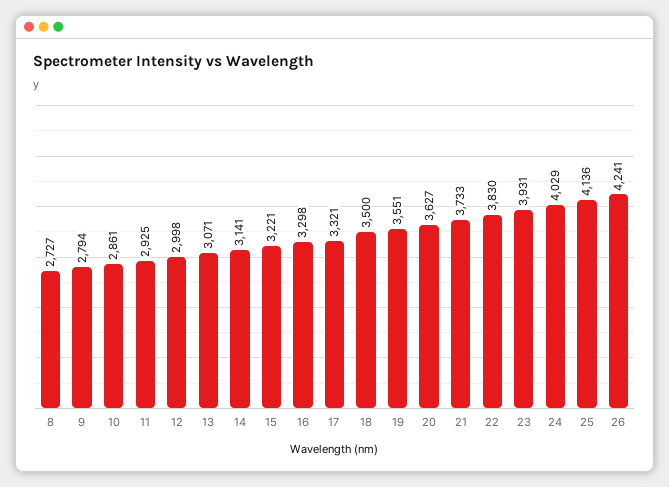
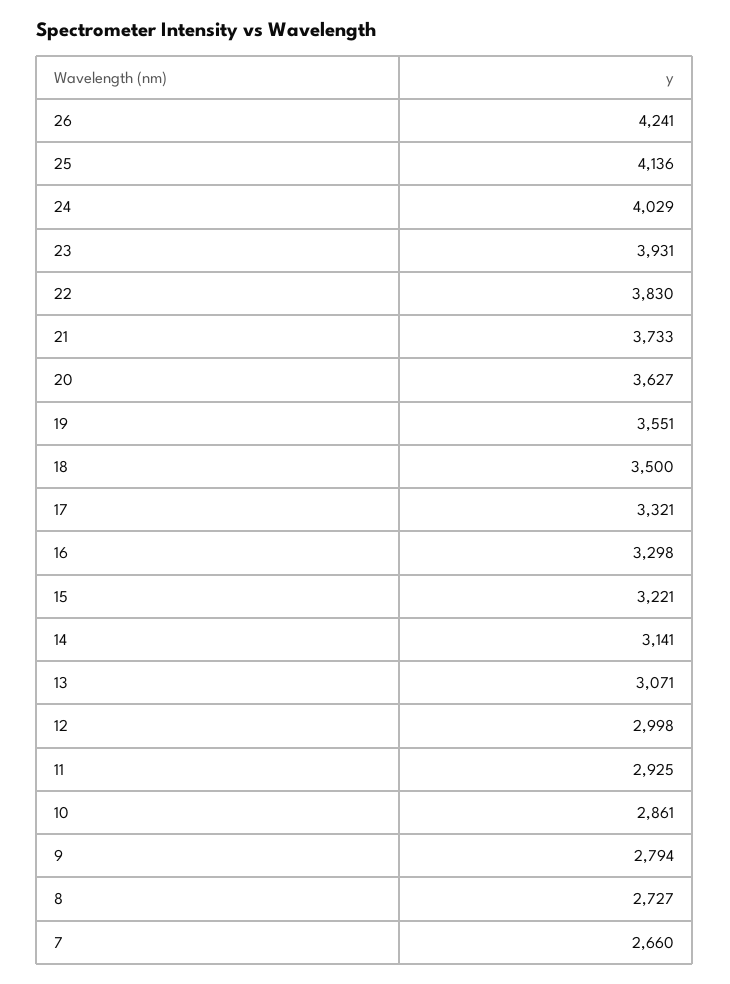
7: none -> 2660

